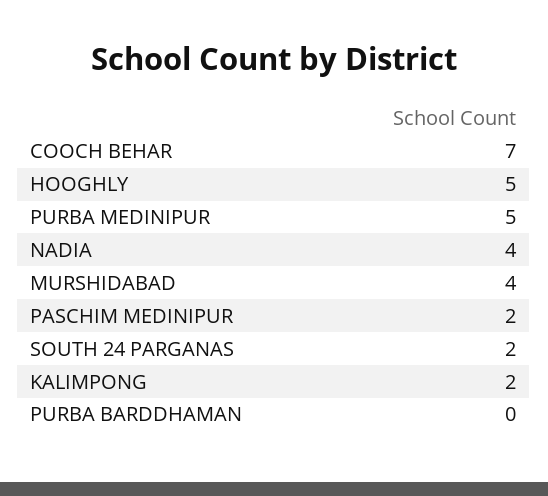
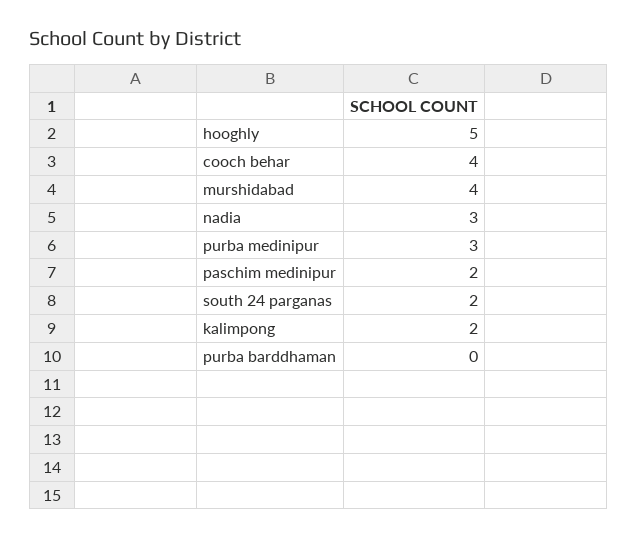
COOCH BEHAR: 7 -> 4
PURBA MEDINIPUR: 5 -> 3
NADIA: 4 -> 3

